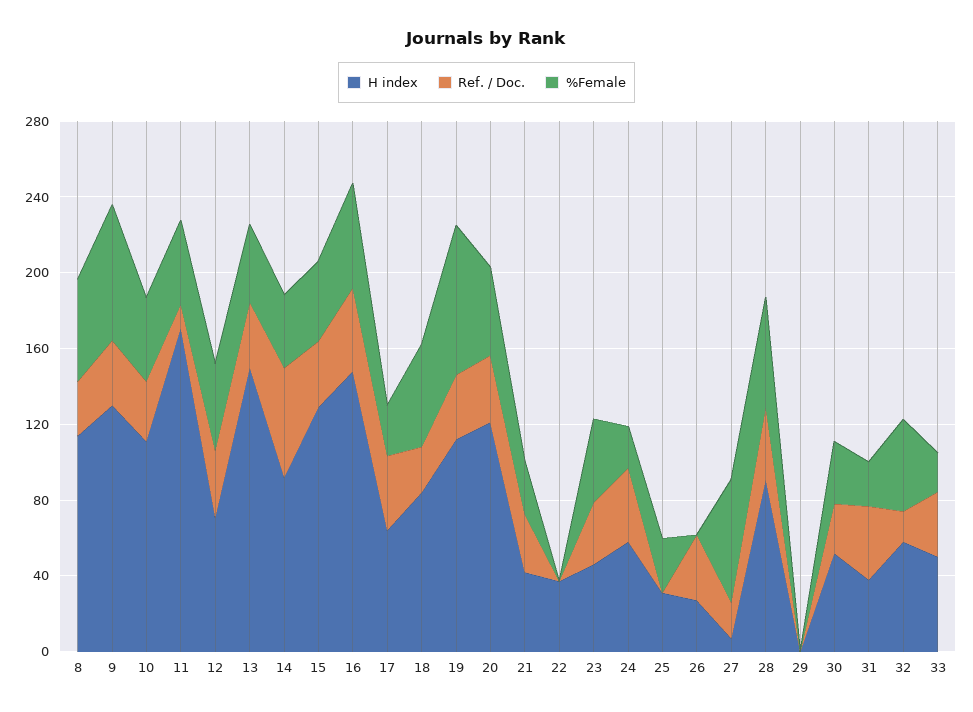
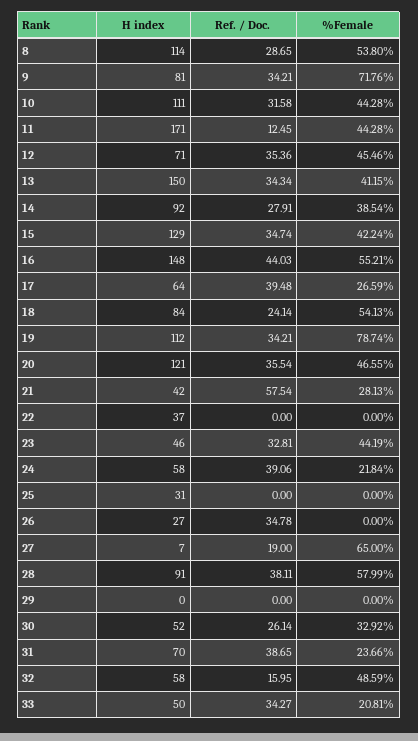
H index, 9: 130 -> 81
Ref. / Doc., 14: 60 -> 27.91
Ref. / Doc., 21: 30 -> 57.54
%Female, 25: 30 -> 0
H index, 31: 40 -> 70

